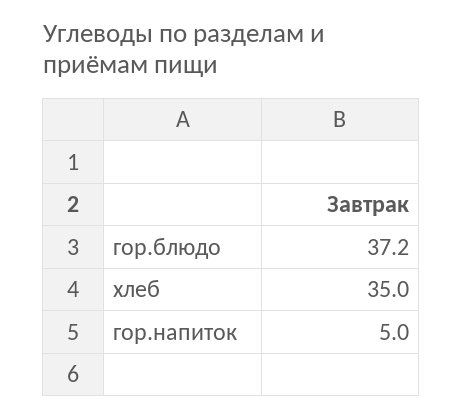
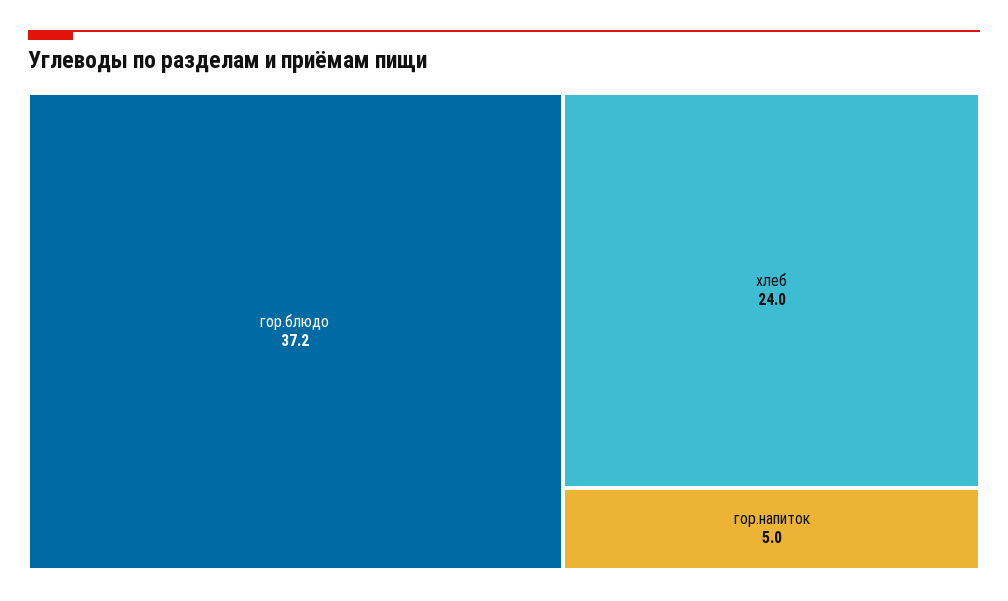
хлеб: 35 -> 24

